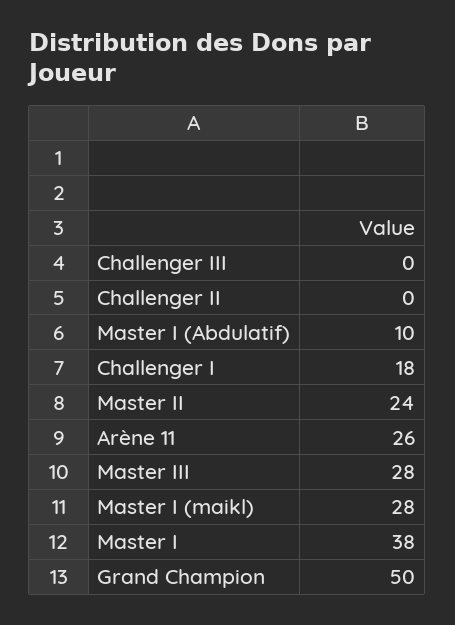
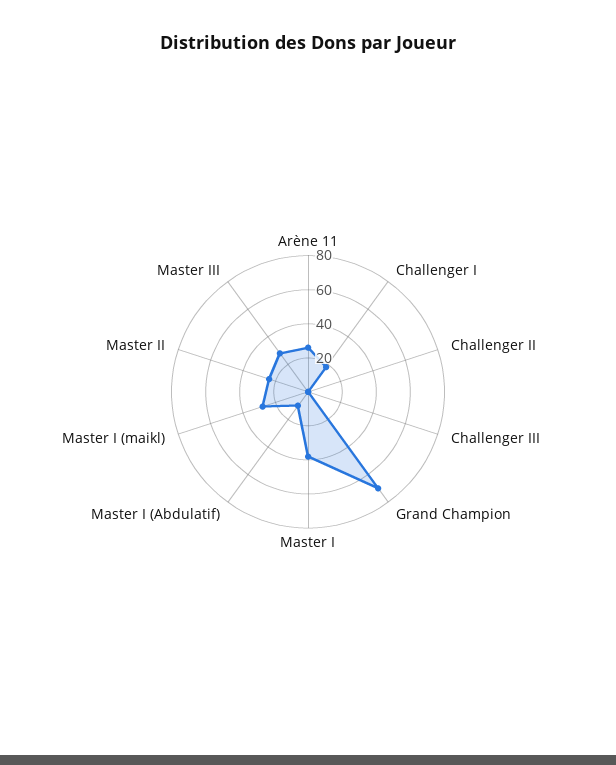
Grand Champion: 50 -> 70

